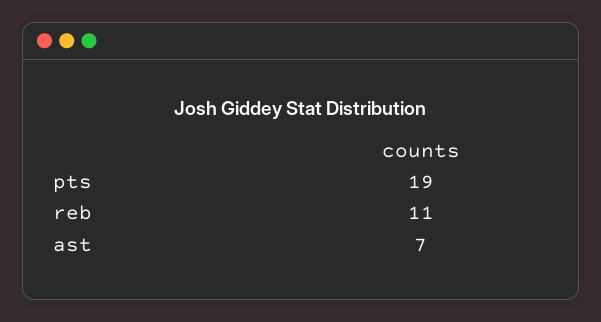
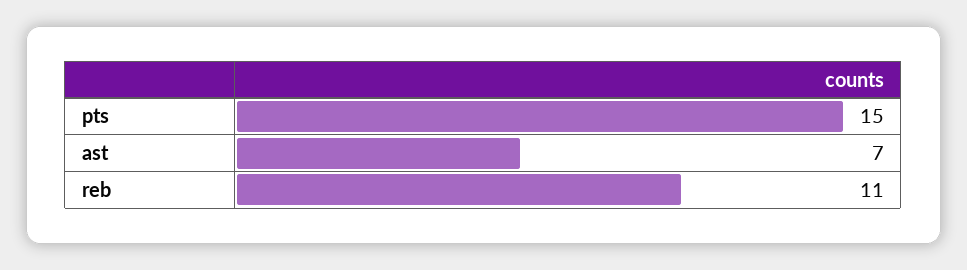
pts: 19 -> 15

